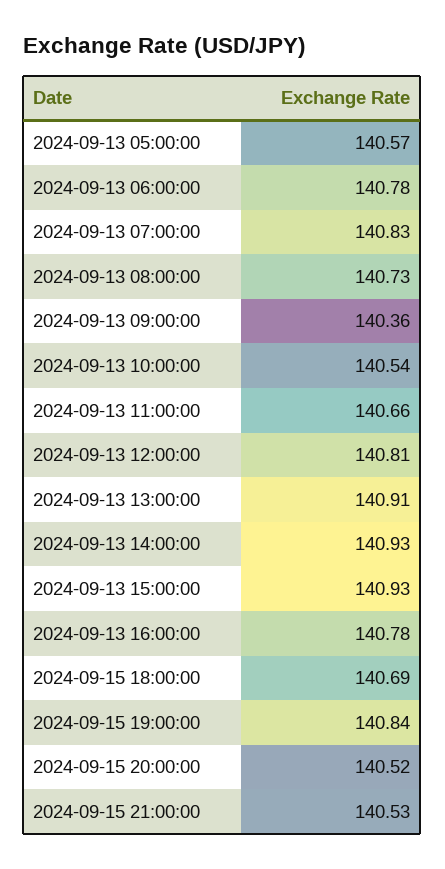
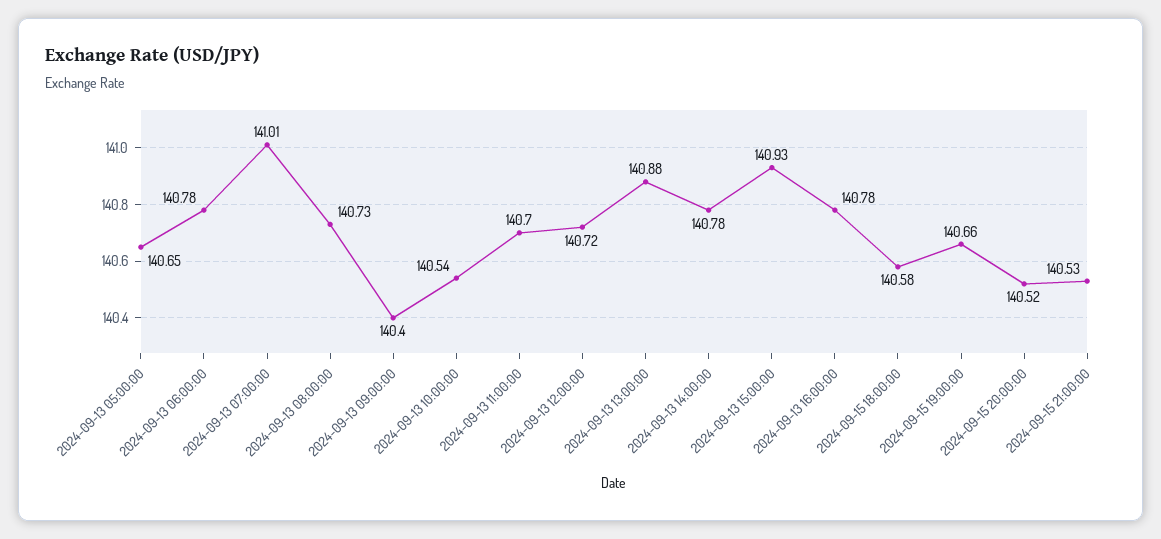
2024-09-13 05:00:00: 140.57 -> 140.65
2024-09-13 07:00:00: 140.83 -> 141.01
2024-09-13 09:00:00: 140.36 -> 140.4
2024-09-13 11:00:00: 140.66 -> 140.7
2024-09-13 12:00:00: 140.81 -> 140.72
2024-09-13 13:00:00: 140.91 -> 140.88
2024-09-13 14:00:00: 140.93 -> 140.78
2024-09-15 18:00:00: 140.69 -> 140.58
2024-09-15 19:00:00: 140.84 -> 140.66

